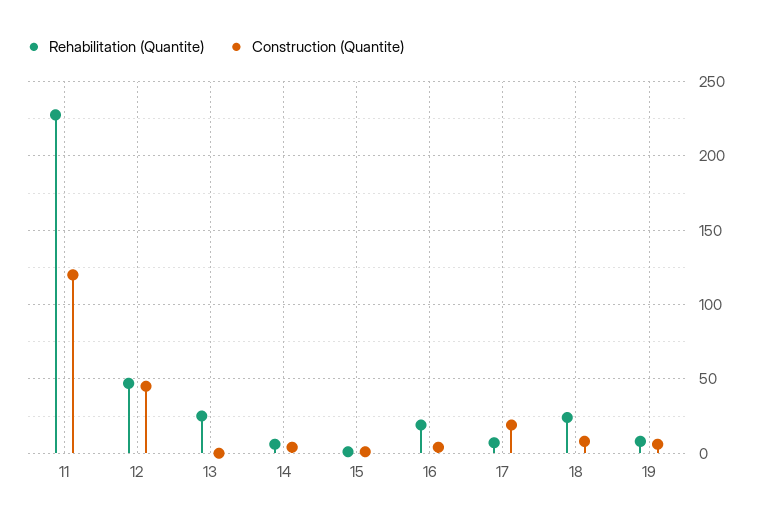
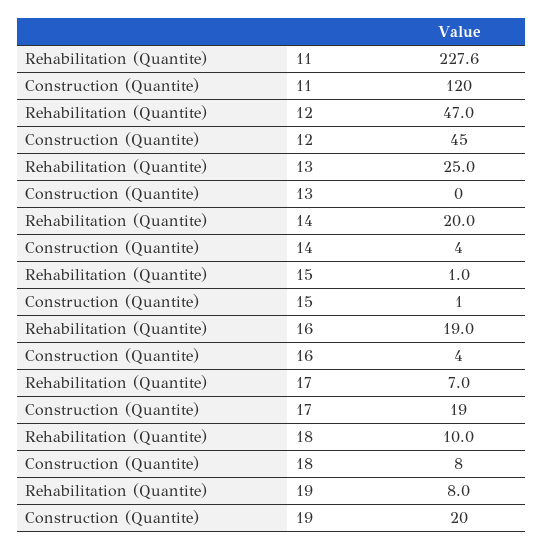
Rehabilitation (Quantite), 14: 5 -> 20
Rehabilitation (Quantite), 18: 25 -> 10
Construction (Quantite), 19: 5 -> 20

